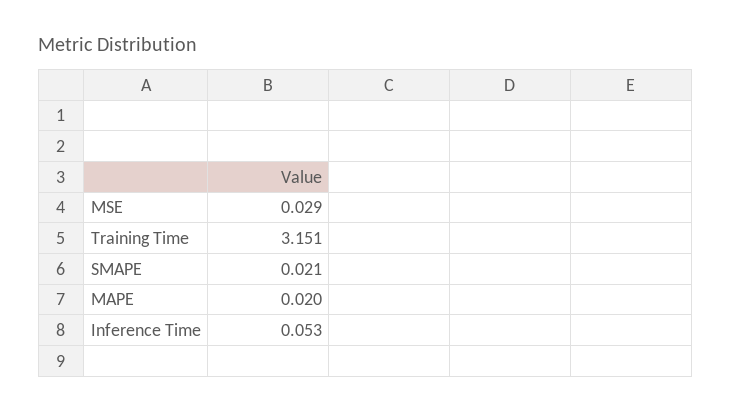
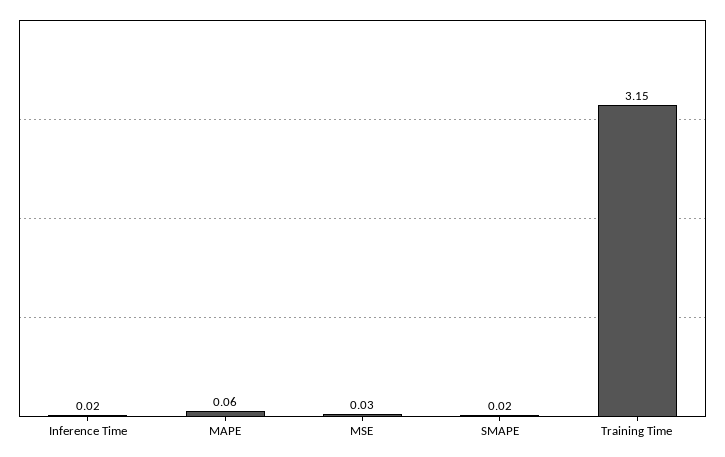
MAPE: 0.02 -> 0.06
Inference Time: 0.053 -> 0.02

